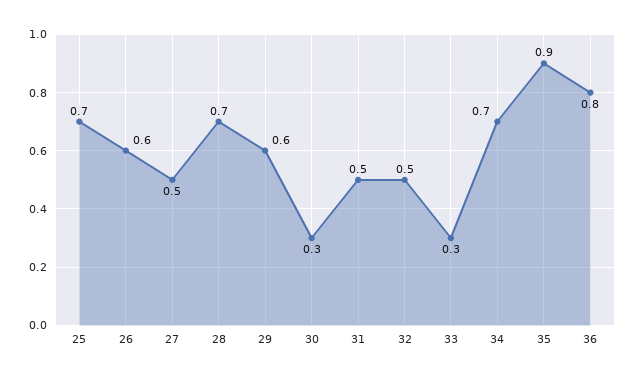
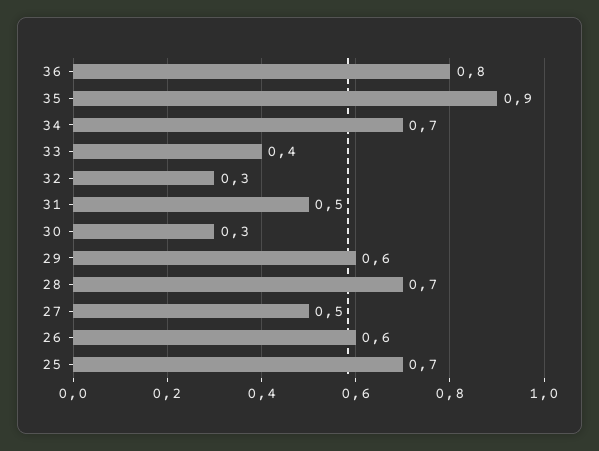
32: 0.5 -> 0.3
33: 0.3 -> 0.4

